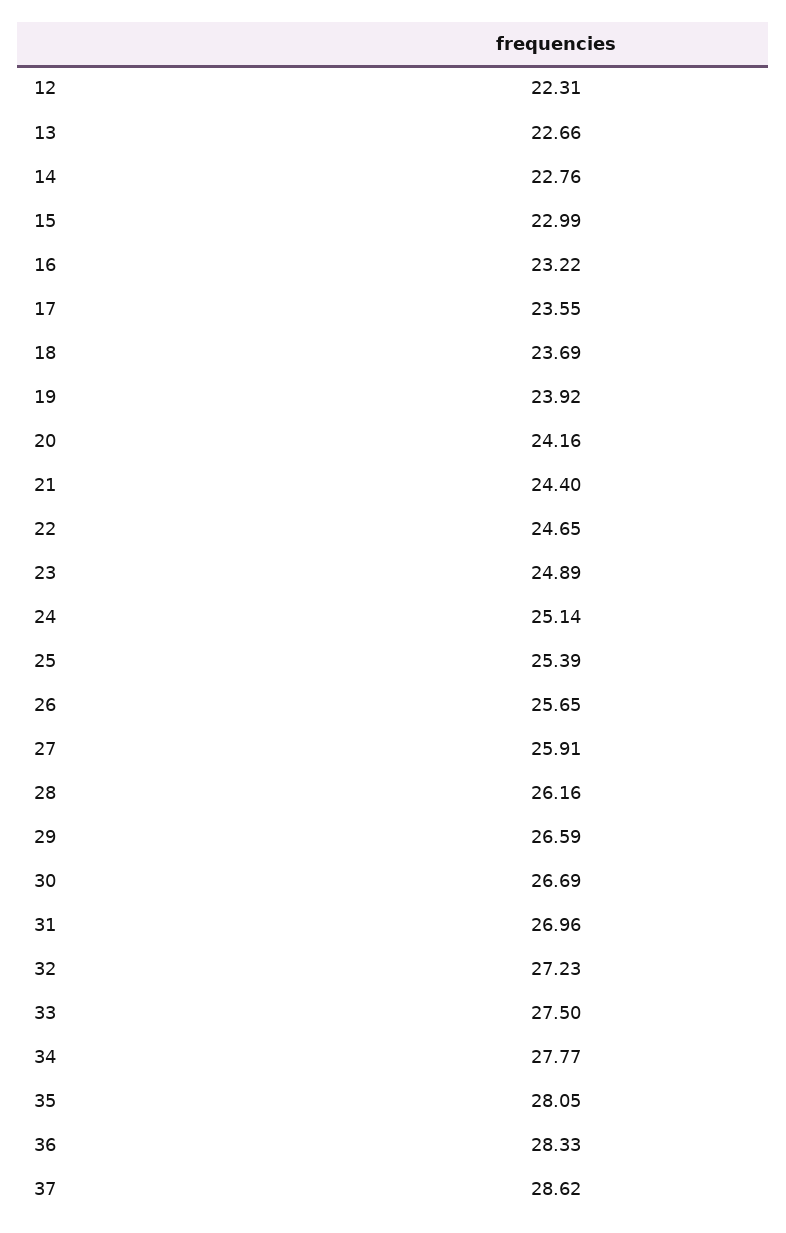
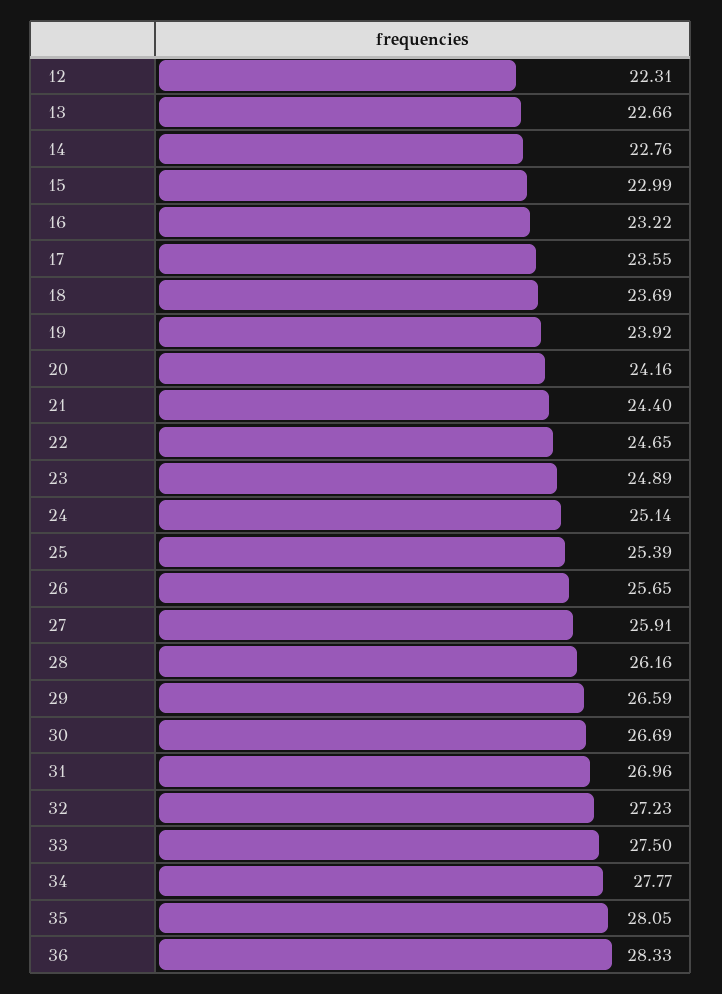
37: 28.62 -> none

